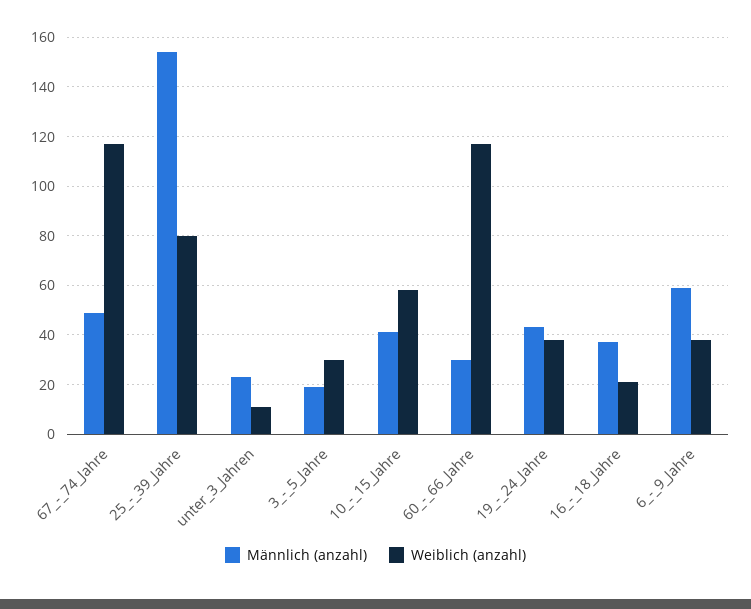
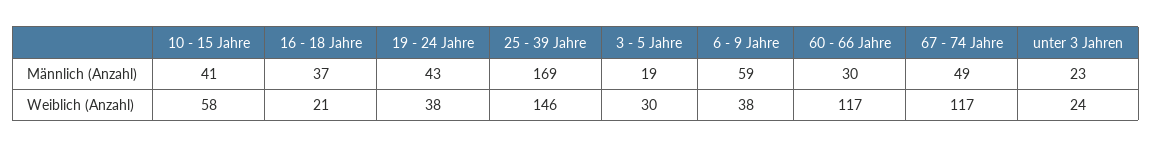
Männlich (anzahl), 25_-_39_Jahre: 155 -> 169
Weiblich (anzahl), 25_-_39_Jahre: 80 -> 146
Weiblich (anzahl), unter_3_Jahren: 10 -> 24

